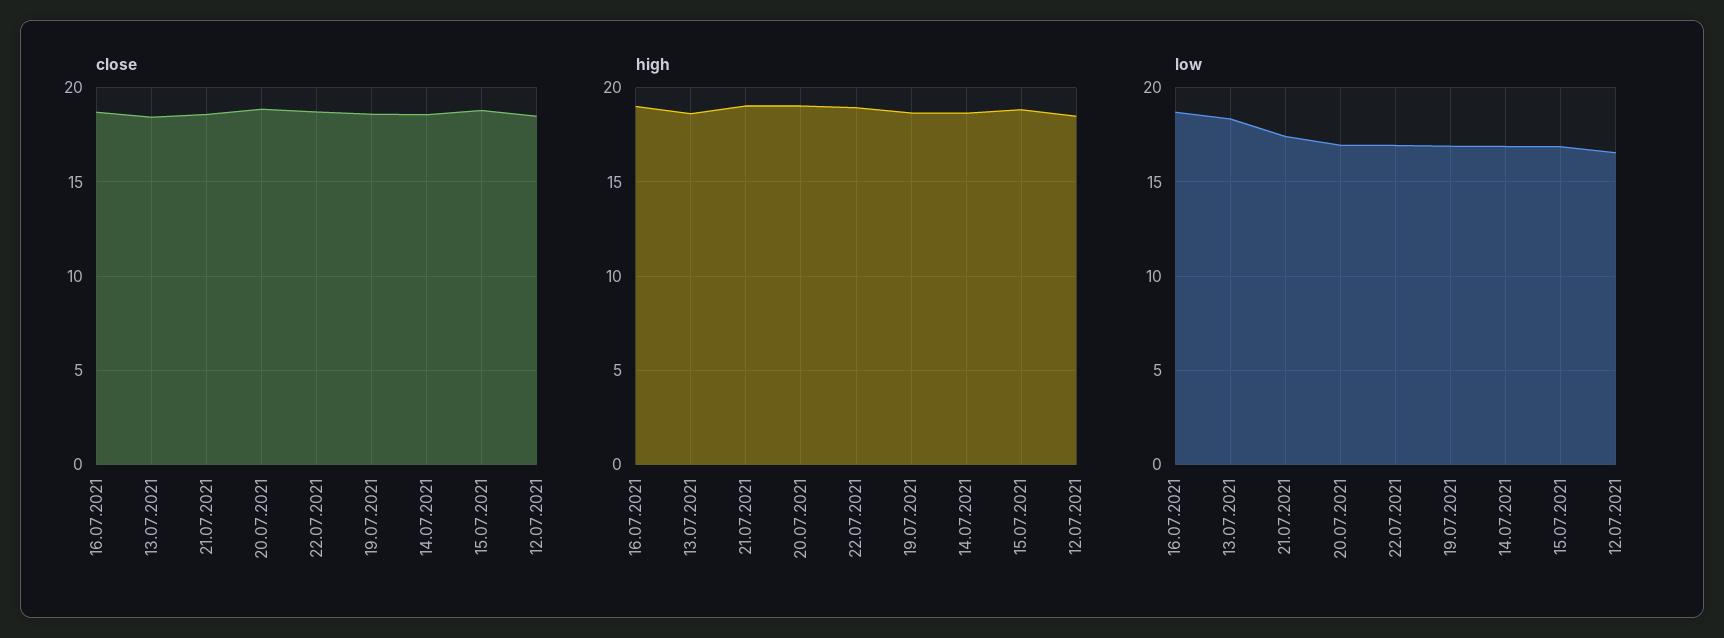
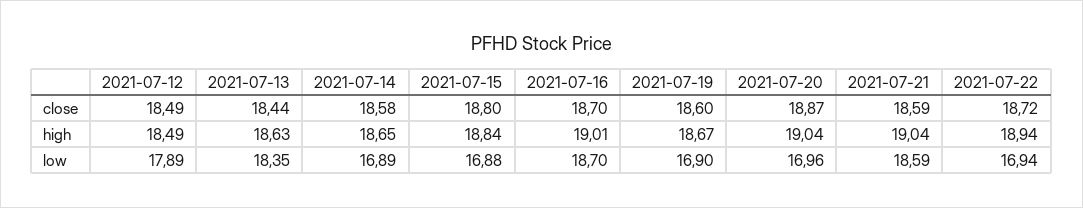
low, 21.07.2021: 17.5 -> 18.59
low, 12.07.2021: 16.5 -> 17.89

